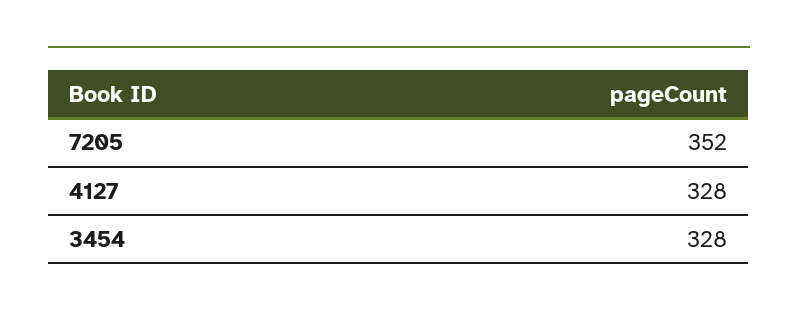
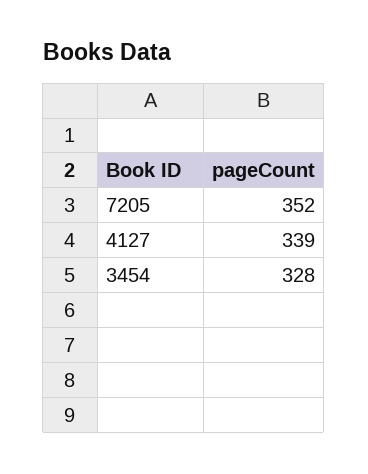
4127: 328 -> 339

